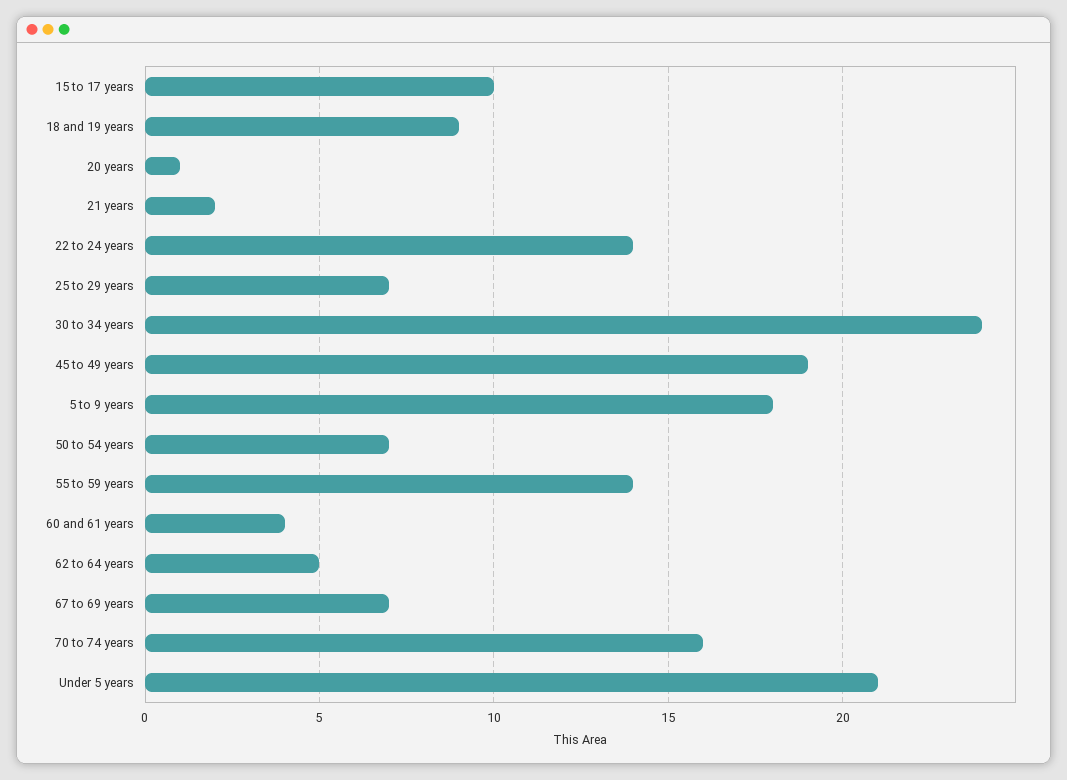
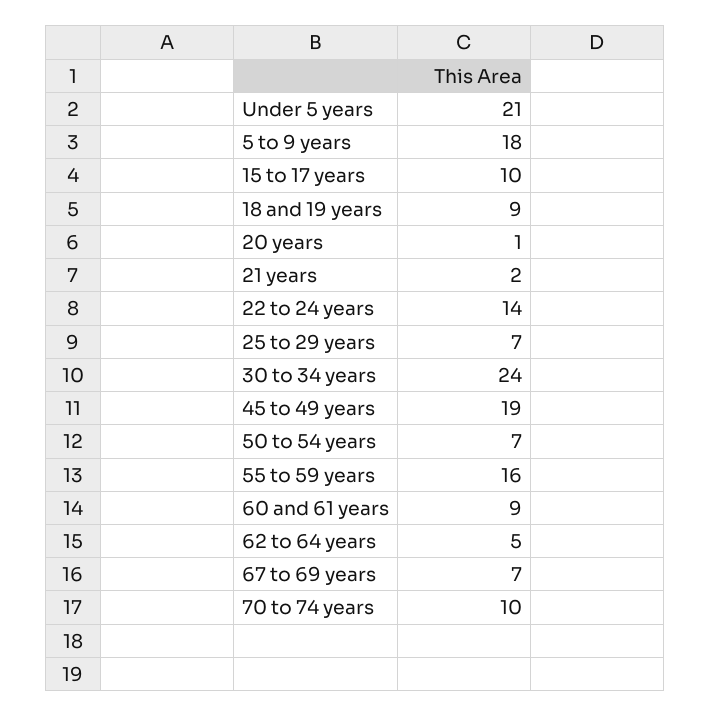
55 to 59 years: 14 -> 16
60 and 61 years: 4 -> 9
70 to 74 years: 16 -> 10

